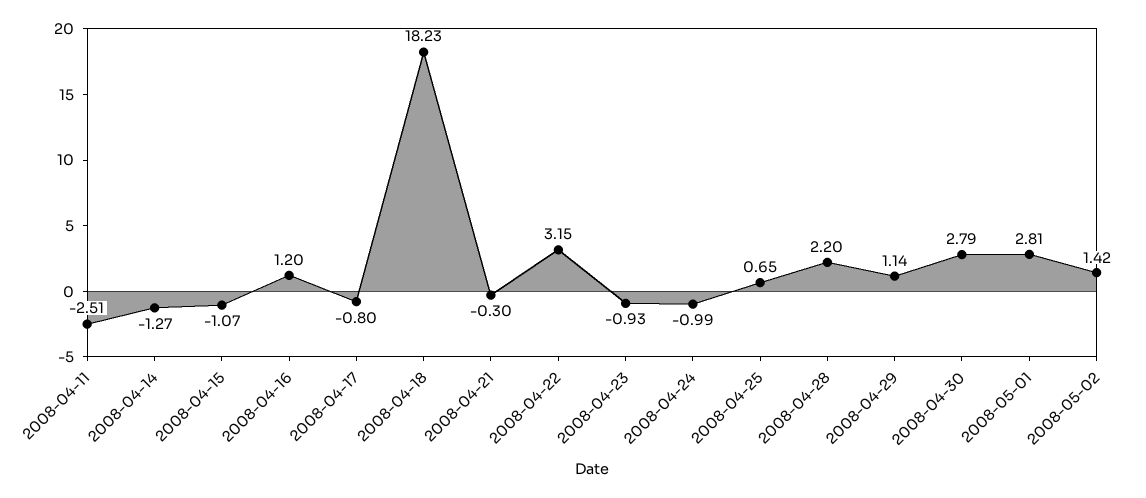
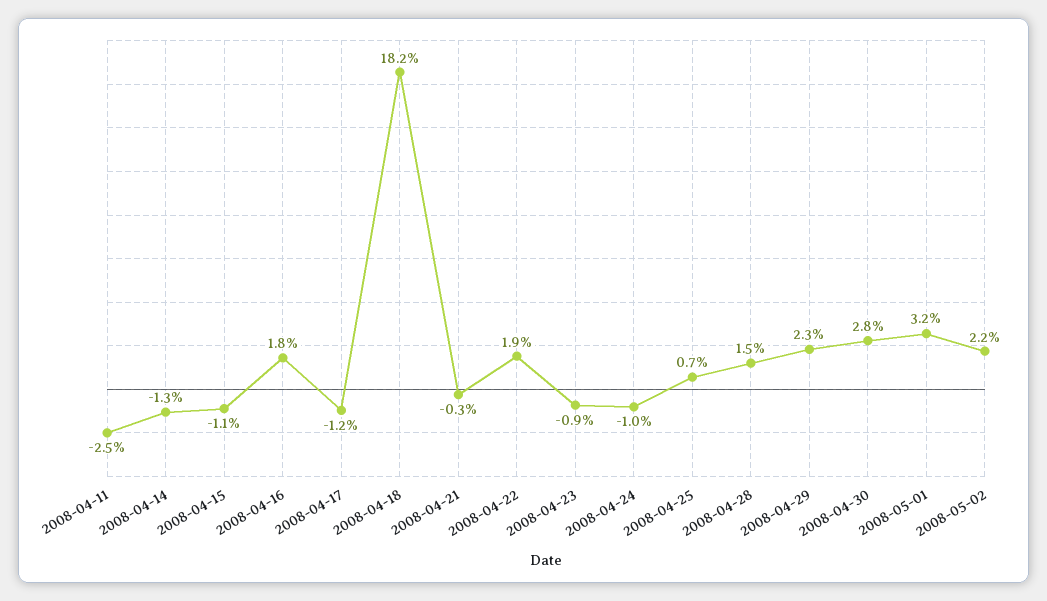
2008-04-16: 1.2 -> 1.8
2008-04-17: -0.8 -> -1.2
2008-04-22: 3.15 -> 1.9
2008-04-28: 2.2 -> 1.5
2008-04-29: 1.14 -> 2.3
2008-05-01: 2.81 -> 3.2
2008-05-02: 1.42 -> 2.2

